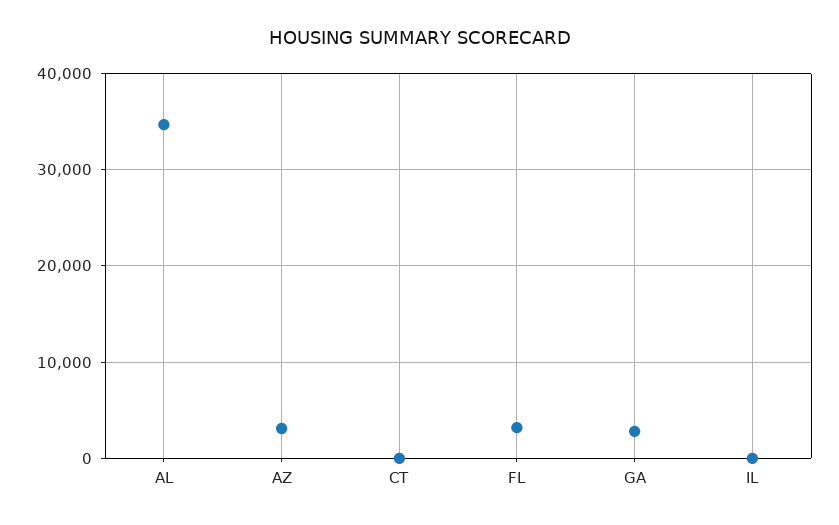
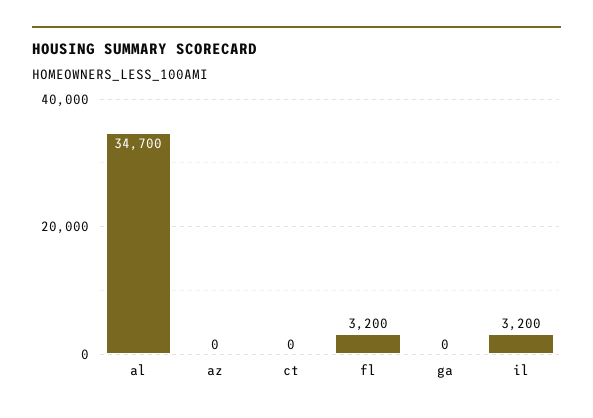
AZ: 3000 -> 0
GA: 3000 -> 0
IL: 0 -> 3200

